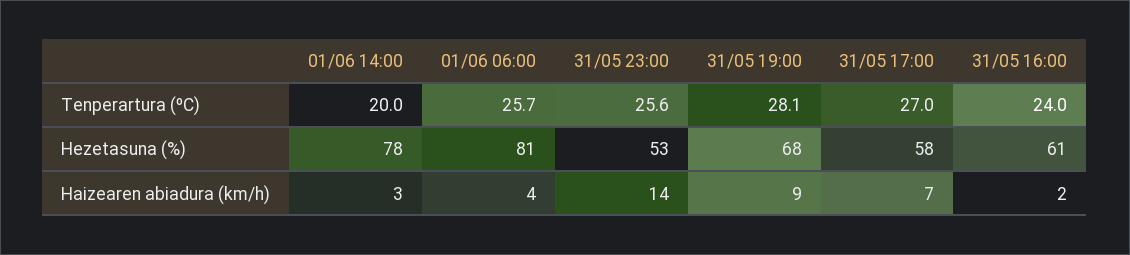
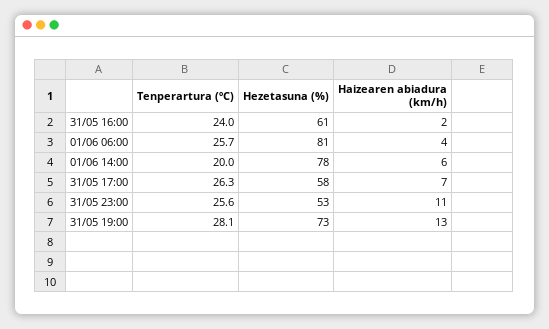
31/05 17:00, Tenperartura (ºC): 27 -> 26.3
31/05 19:00, Hezetasuna (%): 68 -> 73
01/06 14:00, Haizearen abiadura (km/h): 3 -> 6
31/05 23:00, Haizearen abiadura (km/h): 14 -> 11
31/05 19:00, Haizearen abiadura (km/h): 9 -> 13

